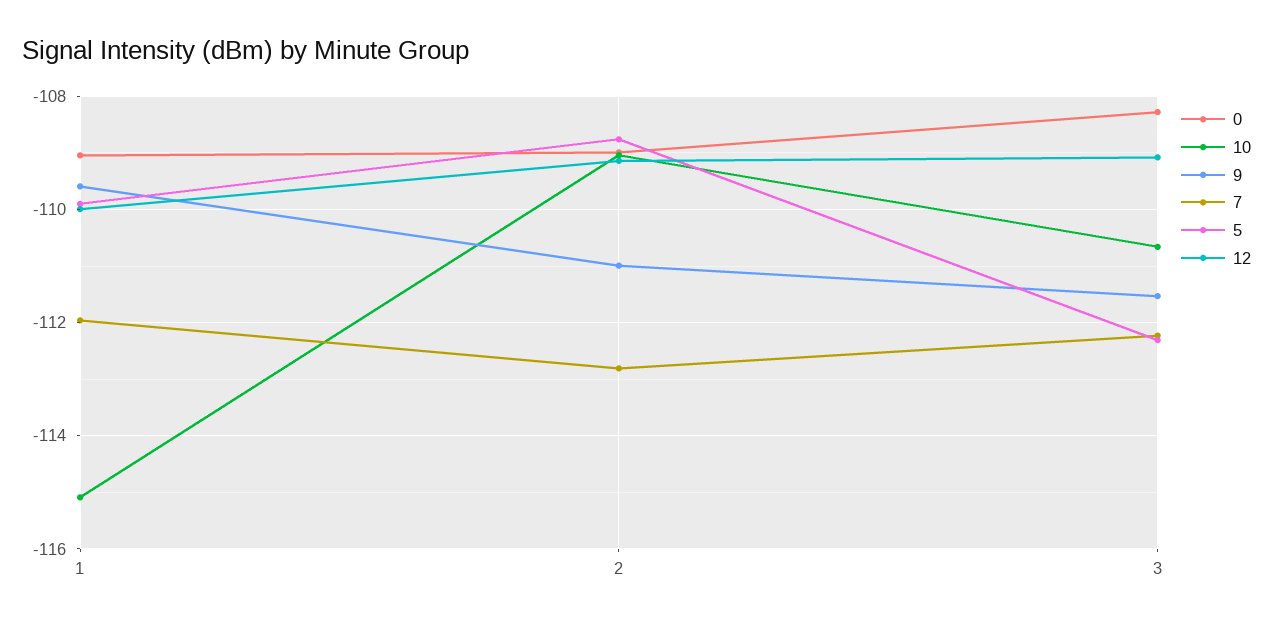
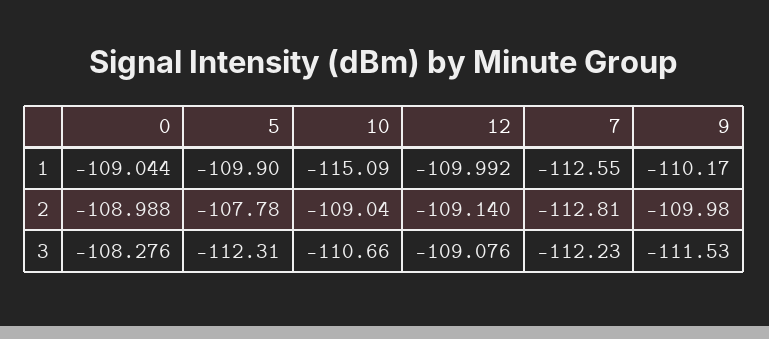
9, 1: -109.6 -> -110.17
7, 1: -112 -> -112.55
9, 2: -111 -> -109.98
5, 2: -108.8 -> -107.78

